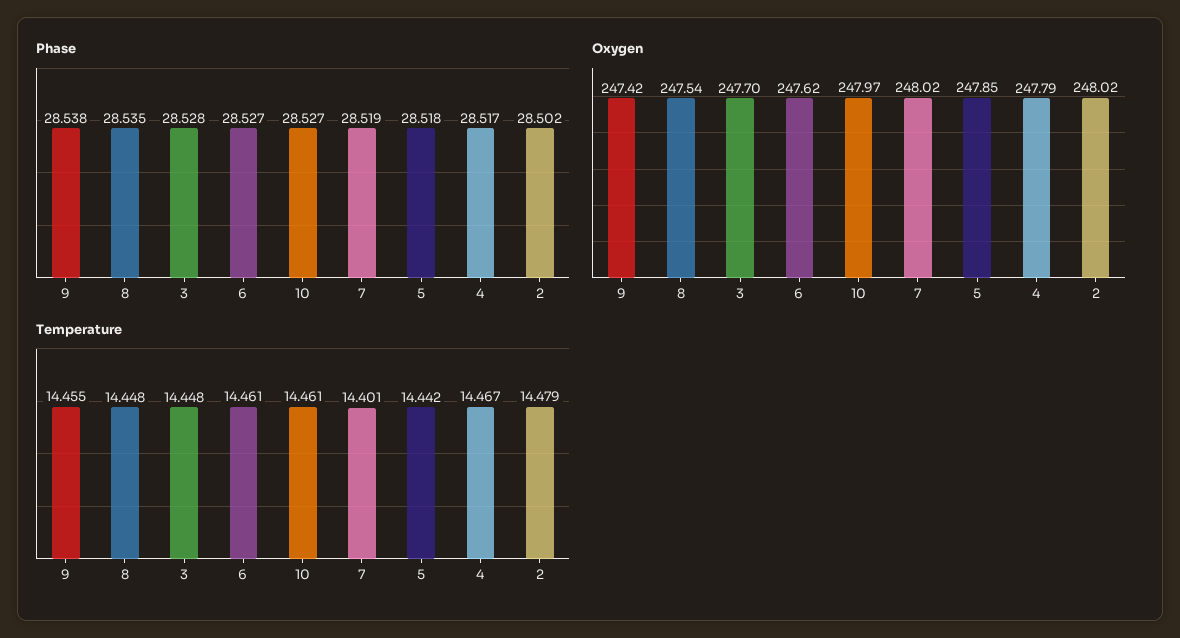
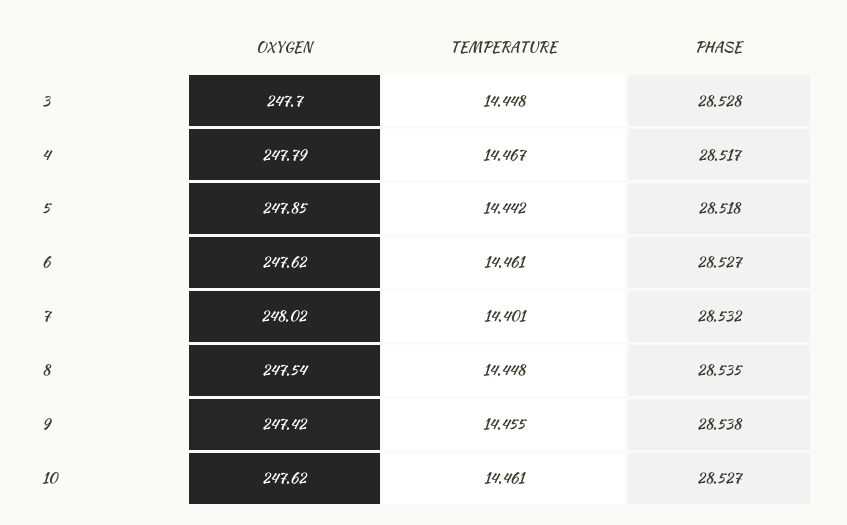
Phase, 7: 28.519 -> 28.532
Phase, 2: 28.502 -> none
Oxygen, 10: 247.97 -> 247.62
Oxygen, 2: 248.02 -> none
Temperature, 2: 14.479 -> none

